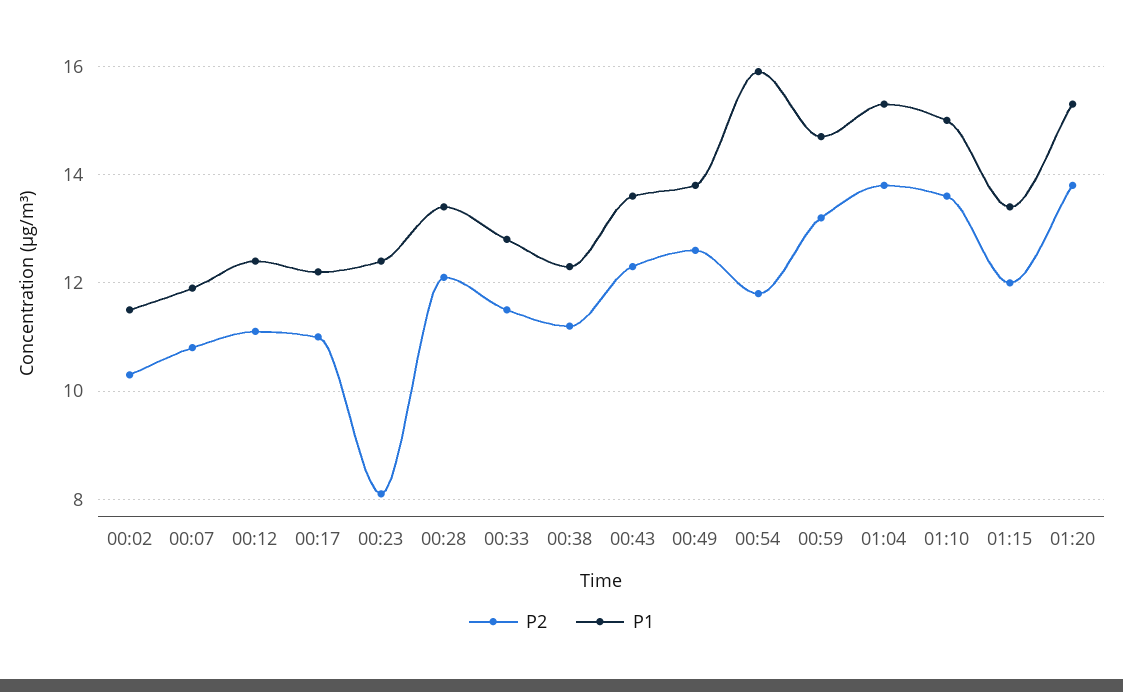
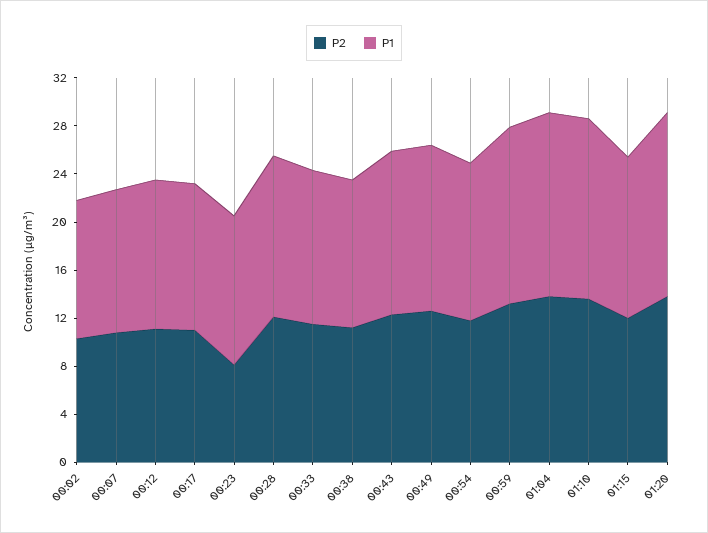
P1, 00:54: 16 -> 13

